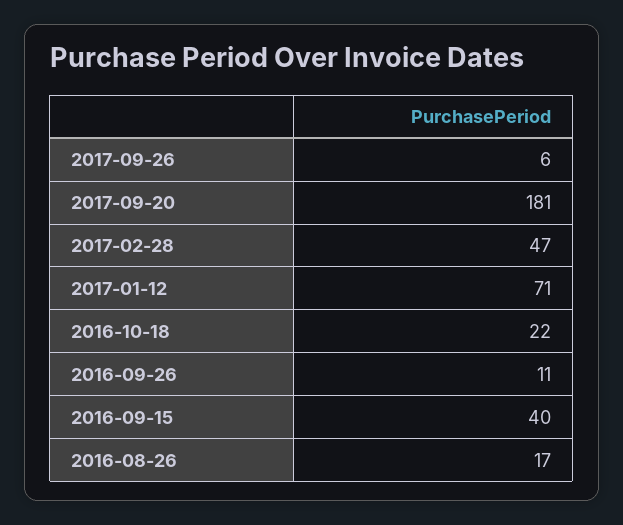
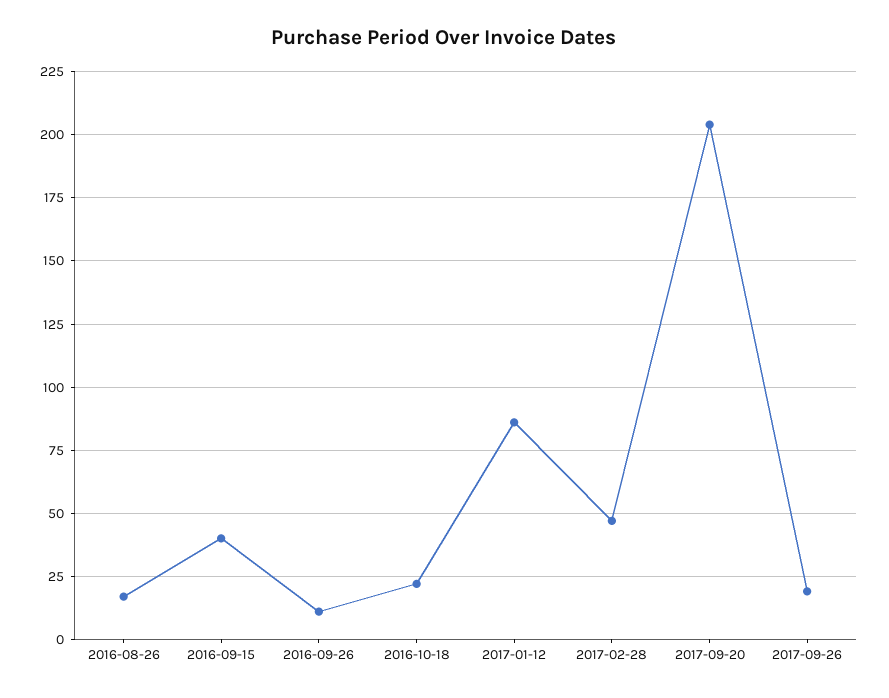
2017-09-26: 6 -> 20
2017-09-20: 181 -> 205
2017-01-12: 71 -> 85

